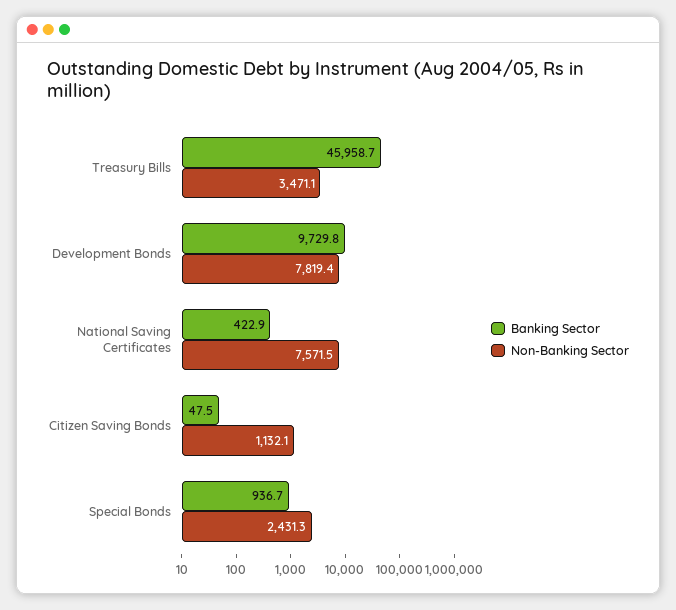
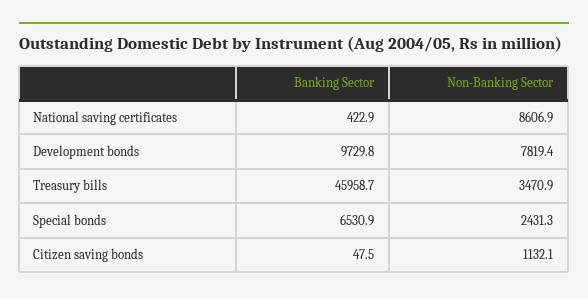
Non-Banking Sector, Treasury Bills: 3471.1 -> 3470.9
Non-Banking Sector, National Saving Certificates: 7571.5 -> 8606.9
Banking Sector, Special Bonds: 936.7 -> 6530.9

